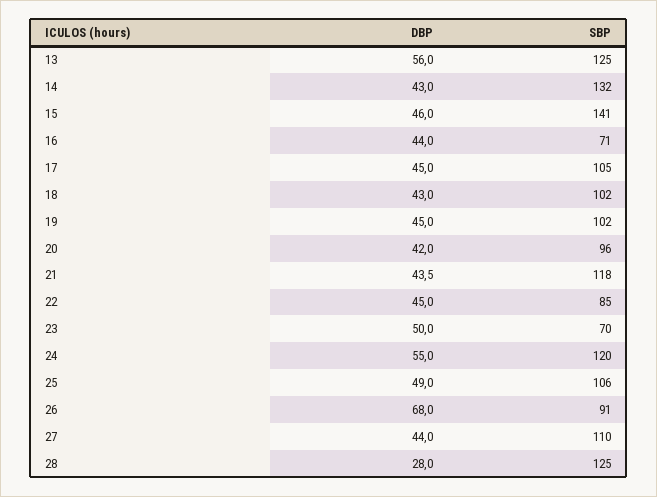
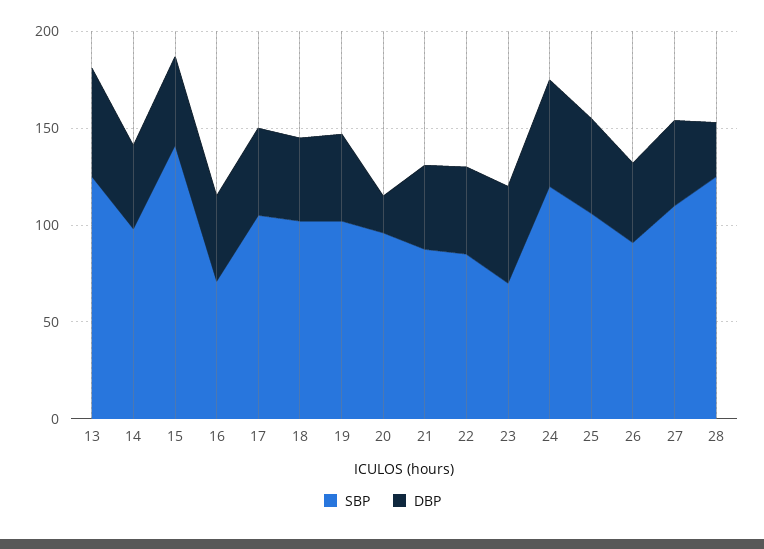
SBP, 14: 132 -> 100
DBP, 20: 42 -> 20
SBP, 21: 118 -> 90
DBP, 26: 68 -> 40

